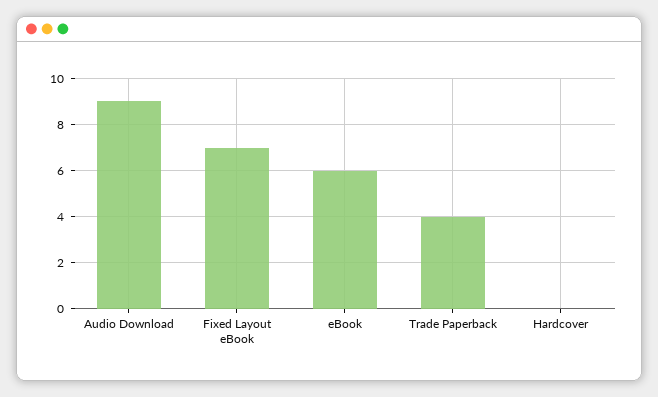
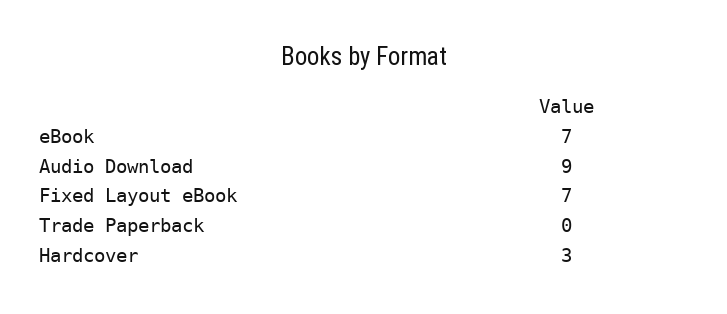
eBook: 6 -> 7
Trade Paperback: 4 -> 0
Hardcover: 0 -> 3

